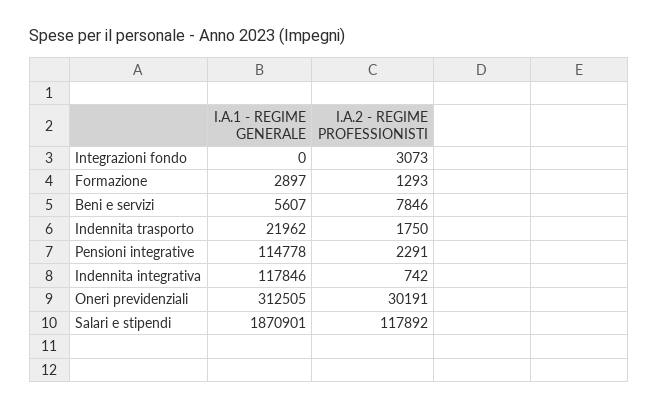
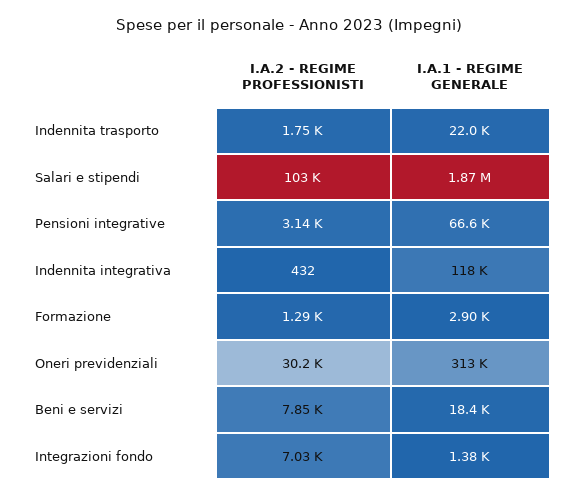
I.A.1 - REGIME GENERALE, Integrazioni fondo: 0 -> 1380
I.A.2 - REGIME PROFESSIONISTI, Integrazioni fondo: 3073 -> 7030
I.A.1 - REGIME GENERALE, Beni e servizi: 5607 -> 18400
I.A.1 - REGIME GENERALE, Pensioni integrative: 114778 -> 66600
I.A.2 - REGIME PROFESSIONISTI, Pensioni integrative: 2291 -> 3140
I.A.2 - REGIME PROFESSIONISTI, Indennita integrativa: 742 -> 432
I.A.2 - REGIME PROFESSIONISTI, Salari e stipendi: 117892 -> 103000

